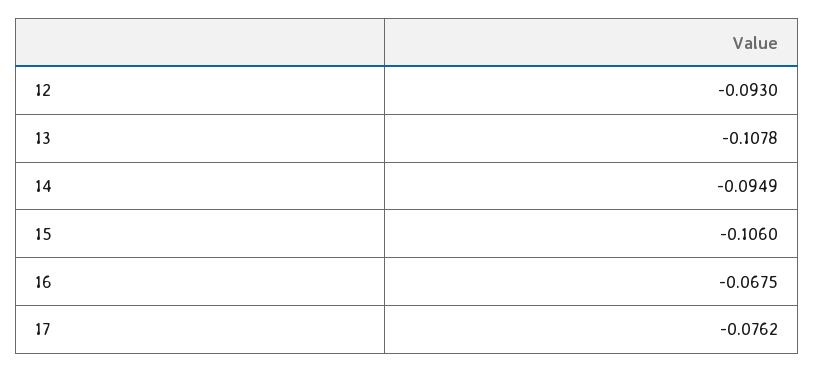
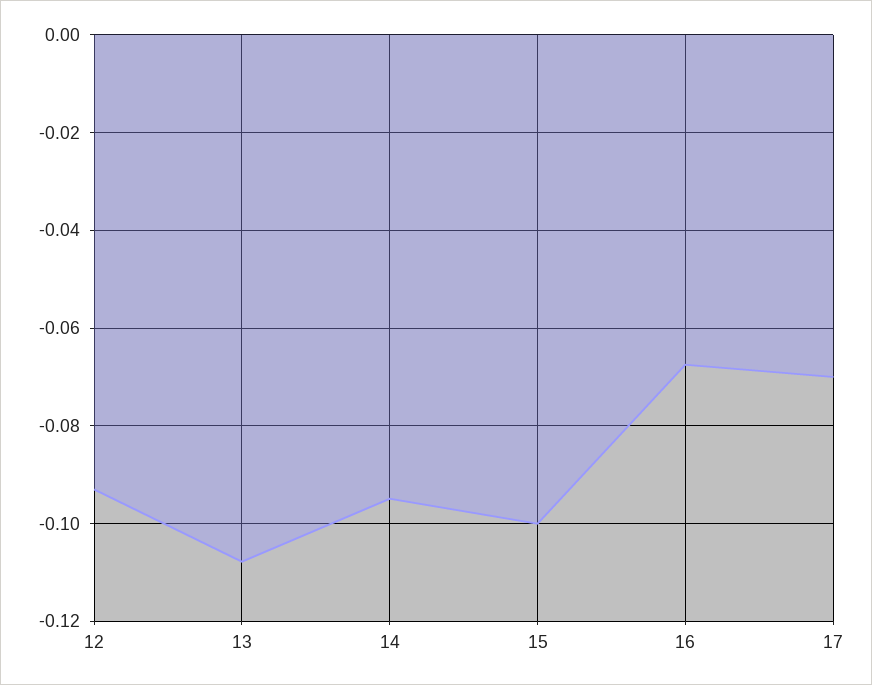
15: -0.106 -> -0.1
17: -0.0762 -> -0.07

